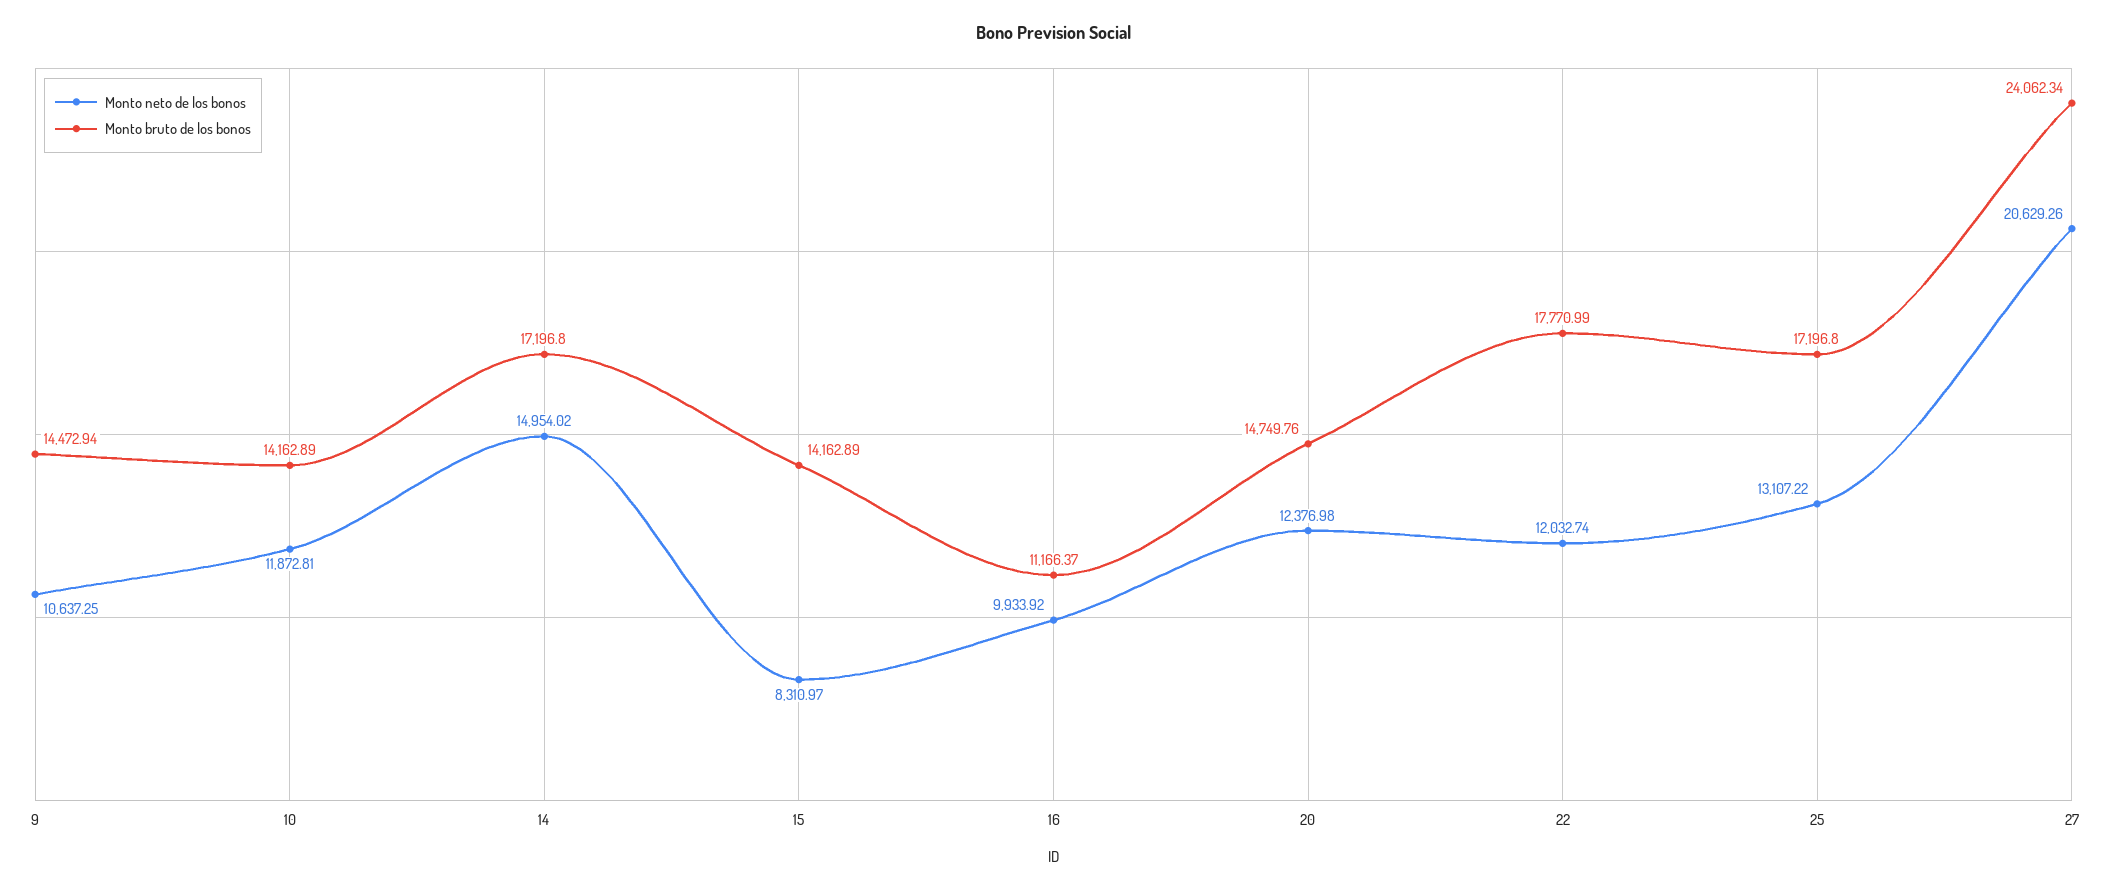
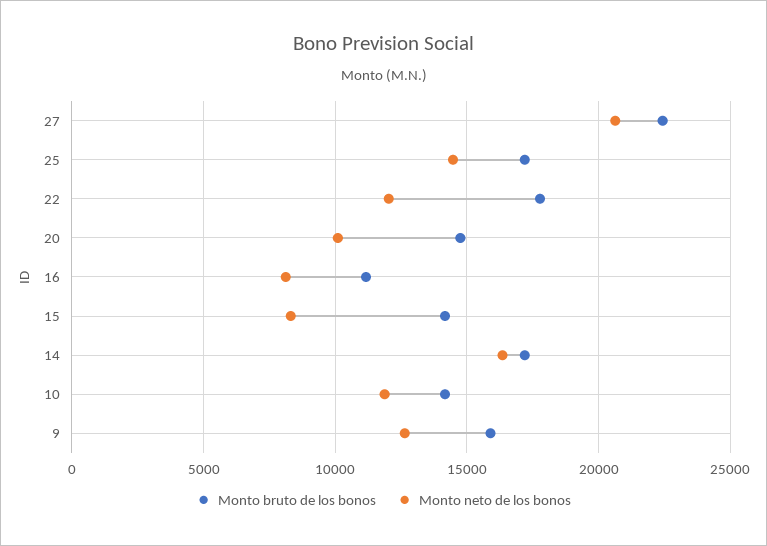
Monto neto de los bonos, 9: 10637.25 -> 12500
Monto bruto de los bonos, 9: 14472.94 -> 16000
Monto neto de los bonos, 14: 14954.02 -> 16500
Monto neto de los bonos, 16: 9933.92 -> 8000
Monto neto de los bonos, 20: 12376.98 -> 10000
Monto neto de los bonos, 25: 13107.22 -> 14500
Monto bruto de los bonos, 27: 24062.34 -> 22500

